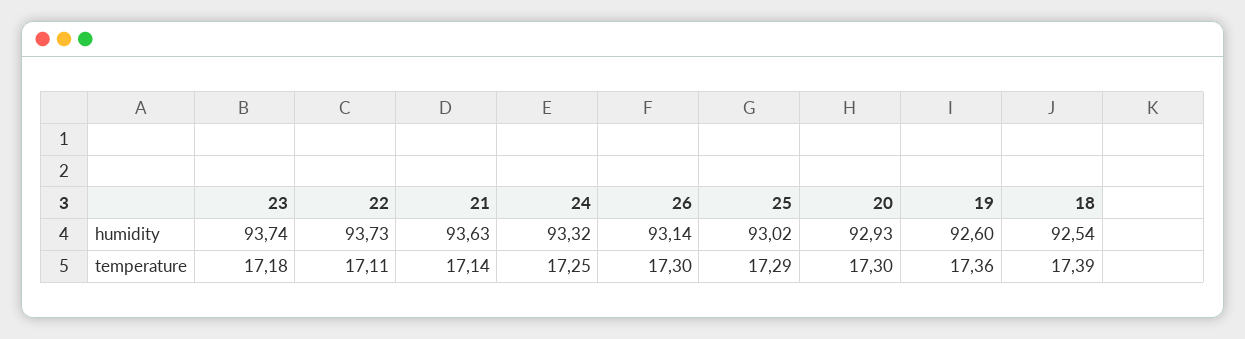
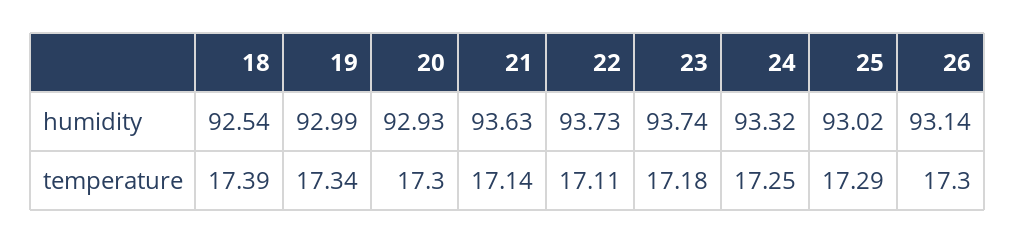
19, humidity: 92.6 -> 92.99
19, temperature: 17.36 -> 17.34

